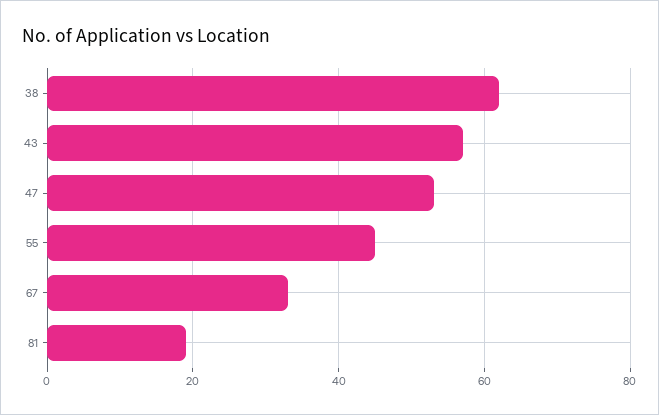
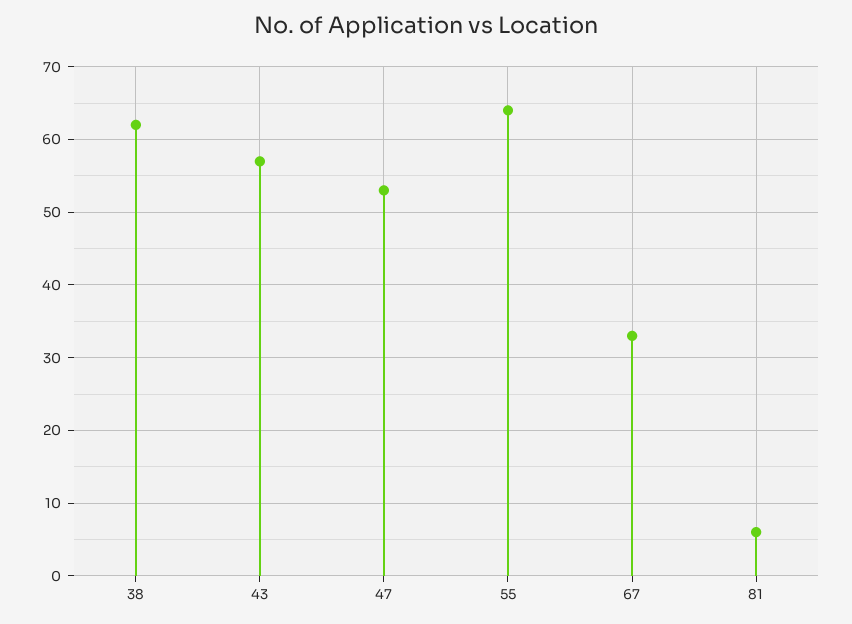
55: 45 -> 64
81: 20 -> 6

